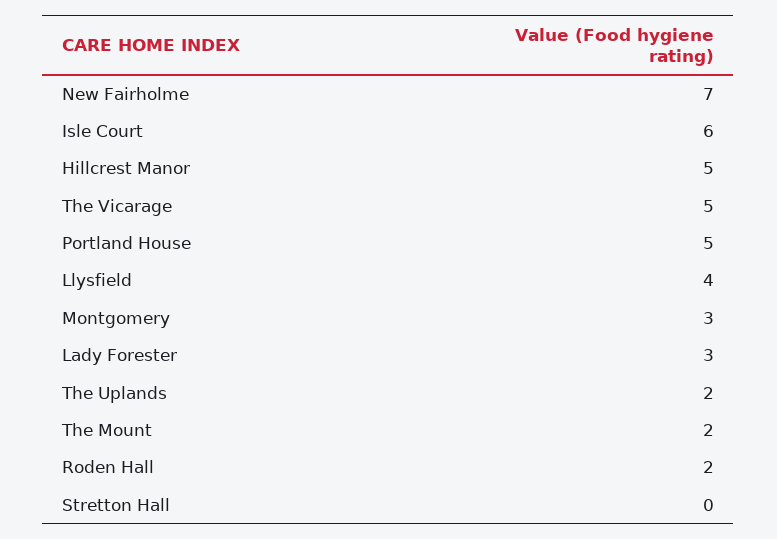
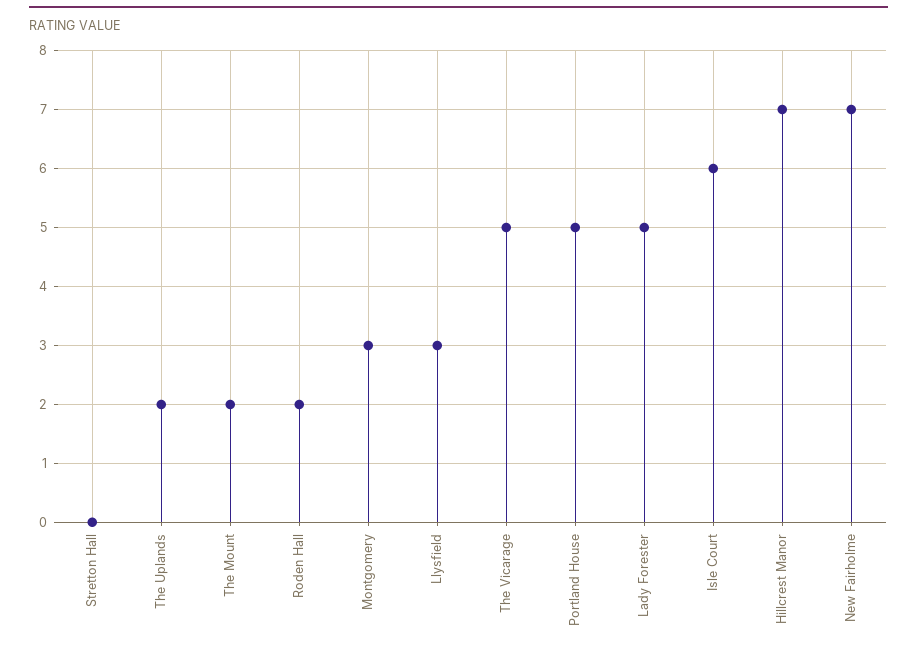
Hillcrest Manor: 5 -> 7
Llysfield: 4 -> 3
Lady Forester: 3 -> 5

